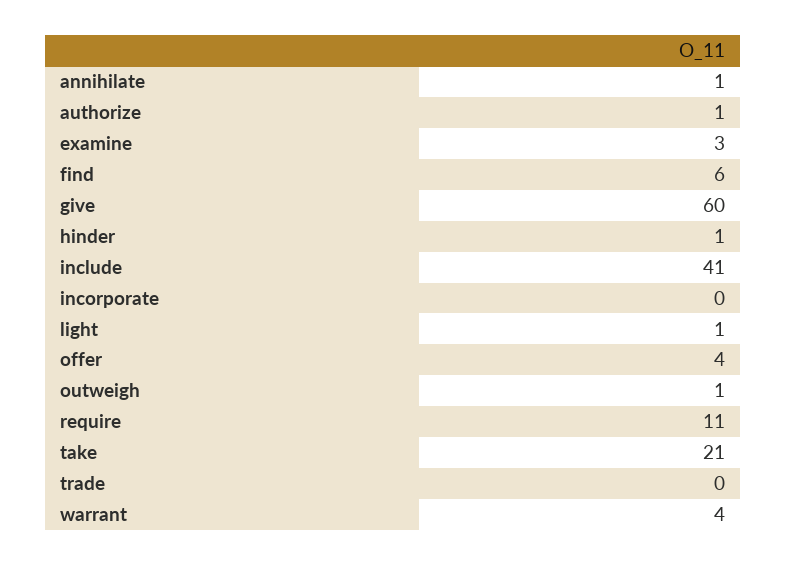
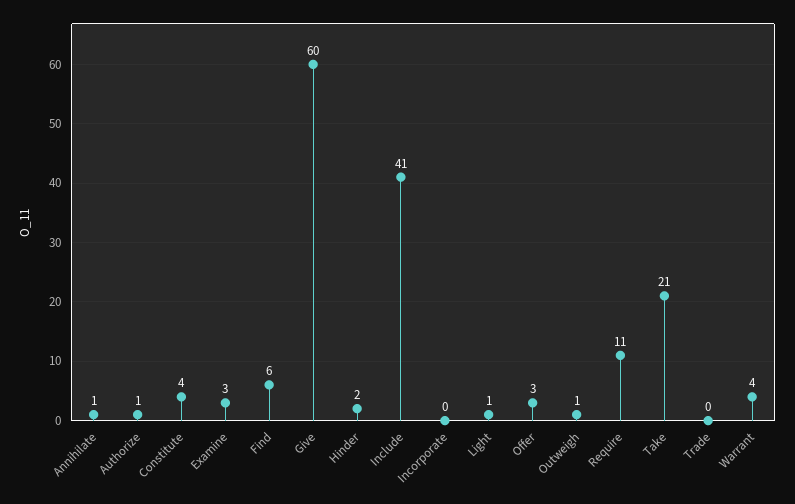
hinder: 1 -> 2
offer: 4 -> 3
Constitute: none -> 4

